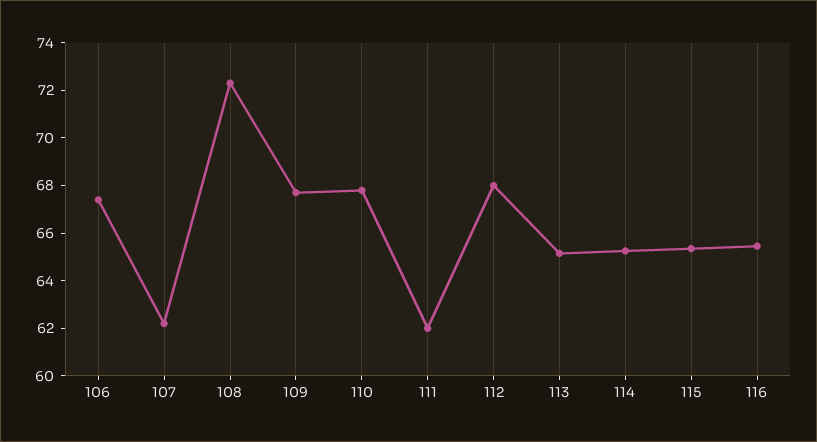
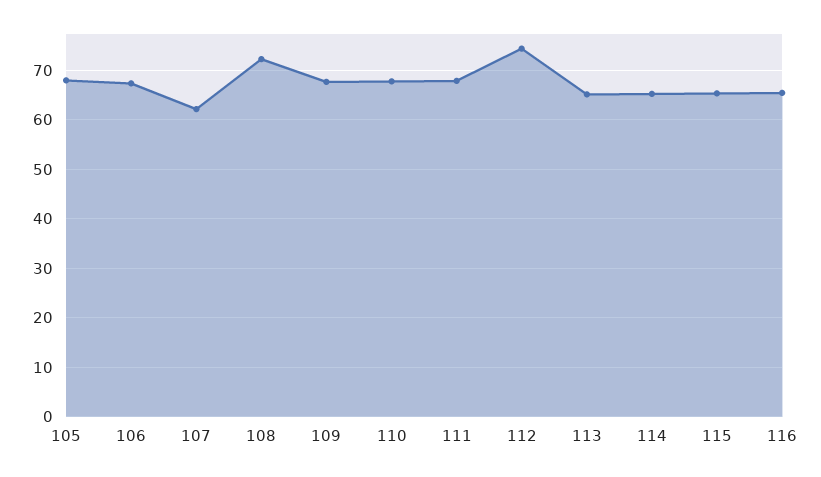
111: 62 -> 68
112: 68 -> 74
105: none -> 68

